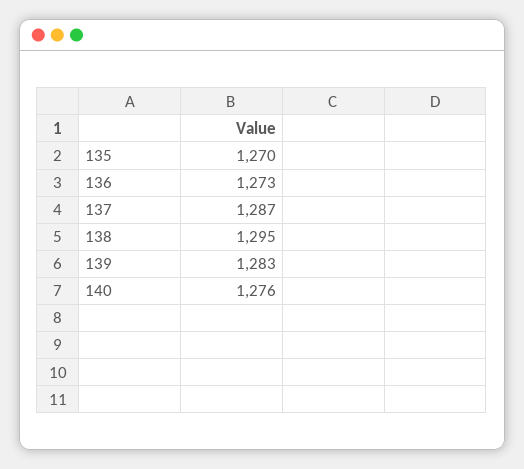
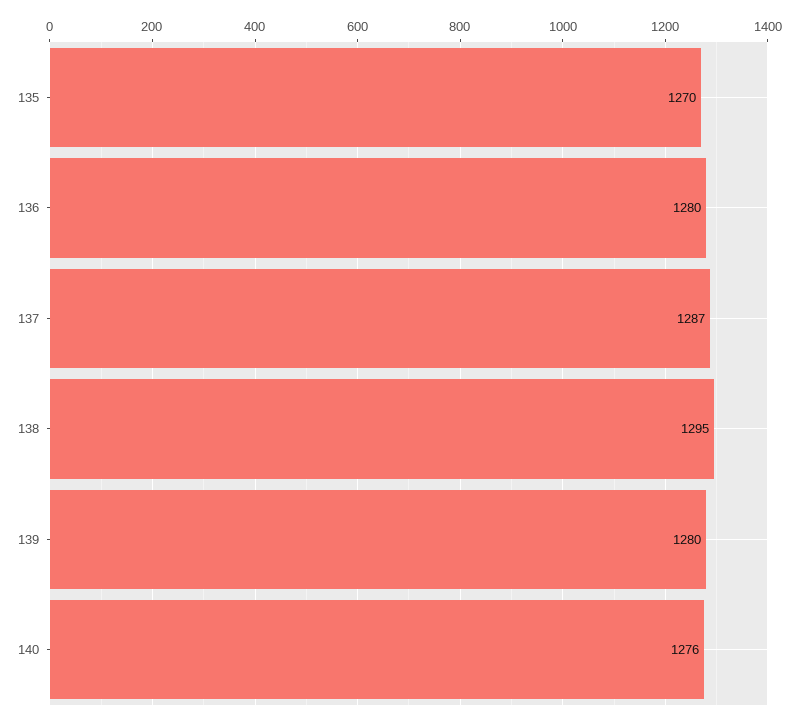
136: 1273 -> 1280
139: 1283 -> 1280

